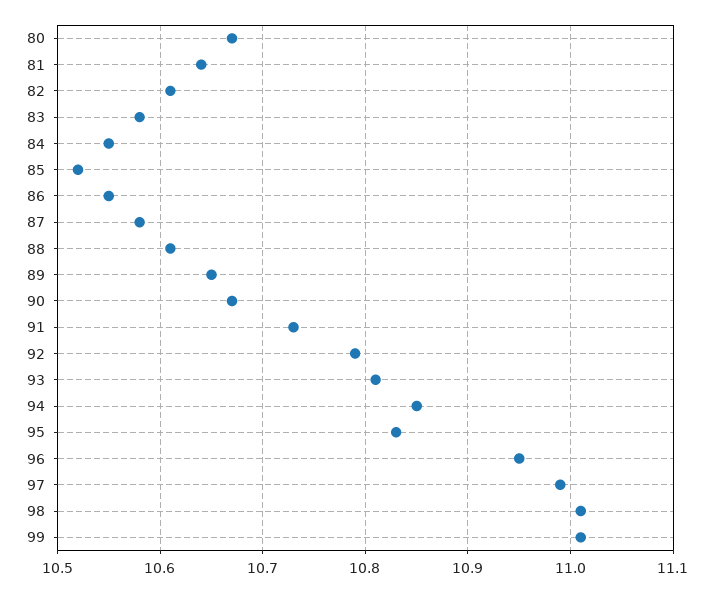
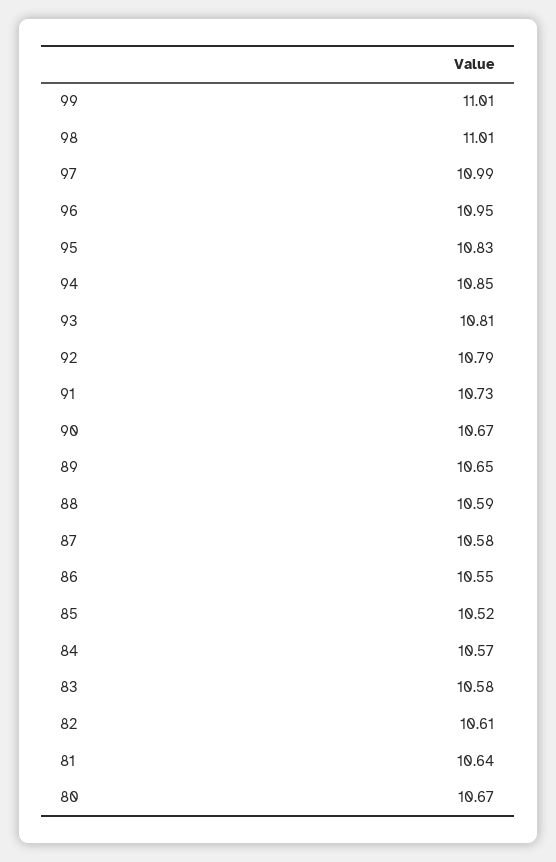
84: 10.55 -> 10.57
88: 10.61 -> 10.59

